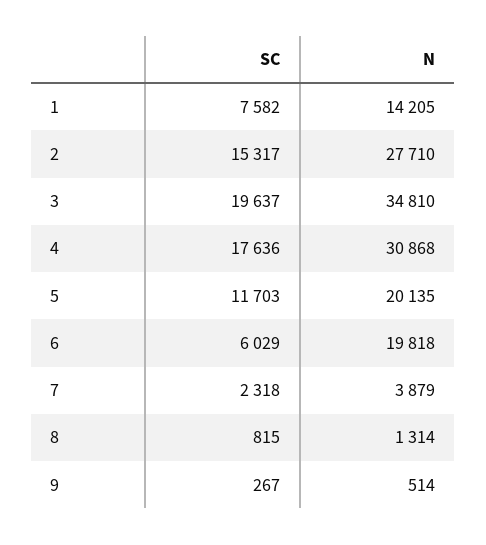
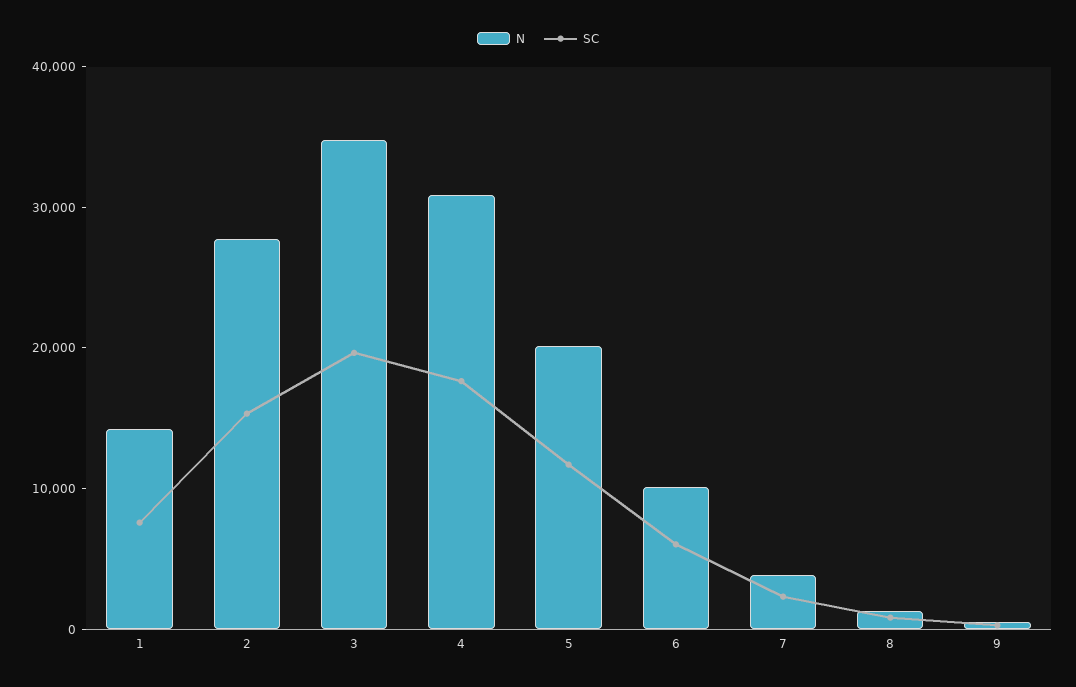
N, 6: 19818 -> 10000

